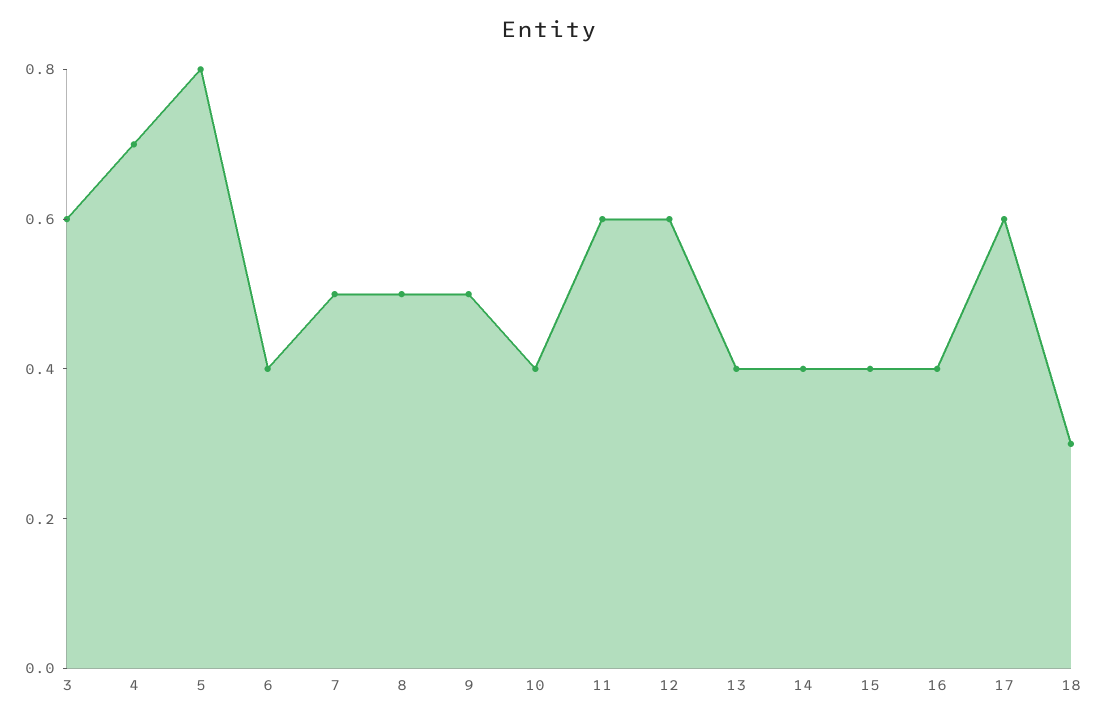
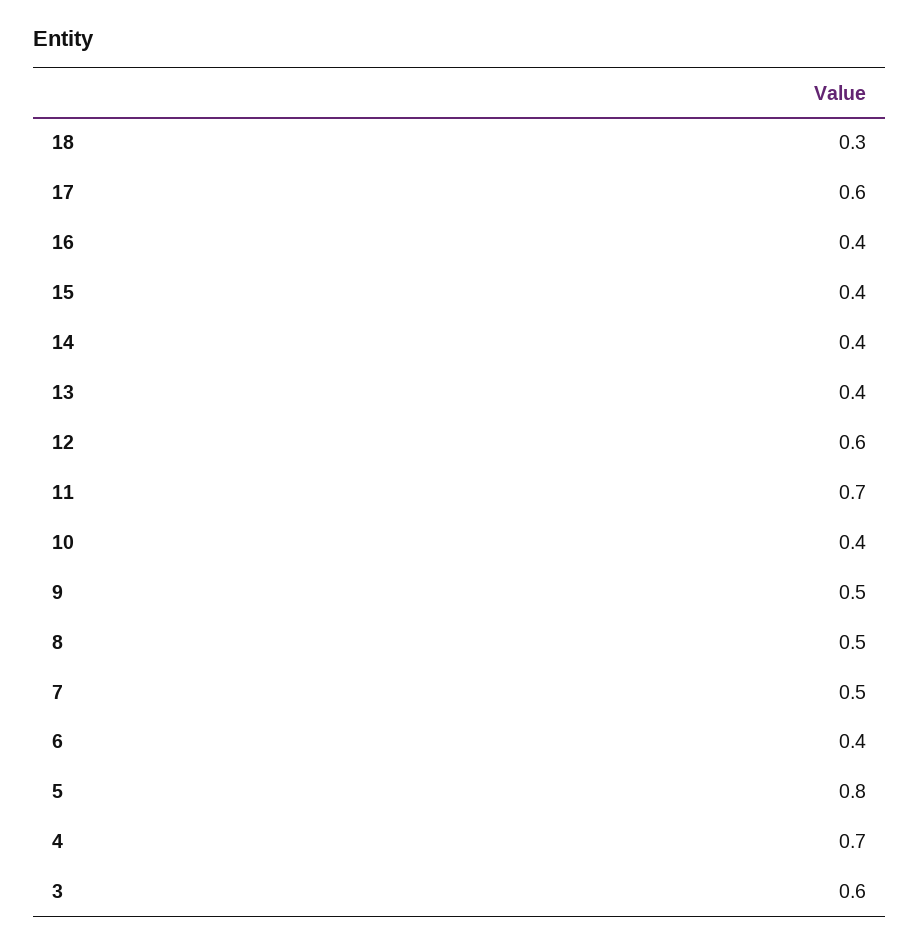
11: 0.6 -> 0.7

